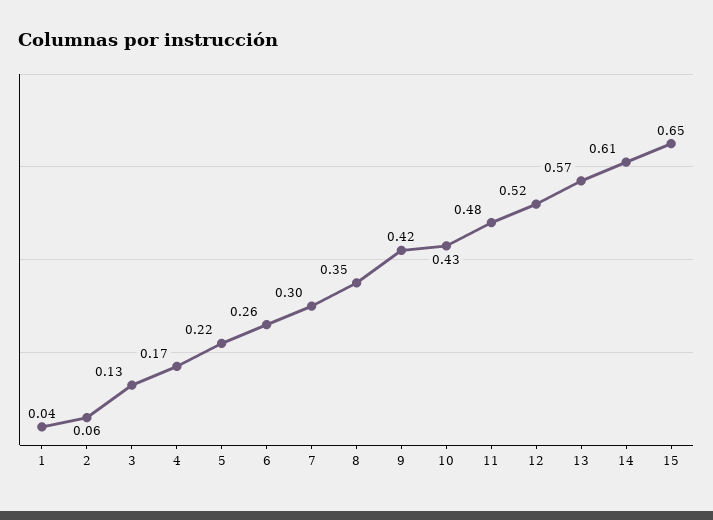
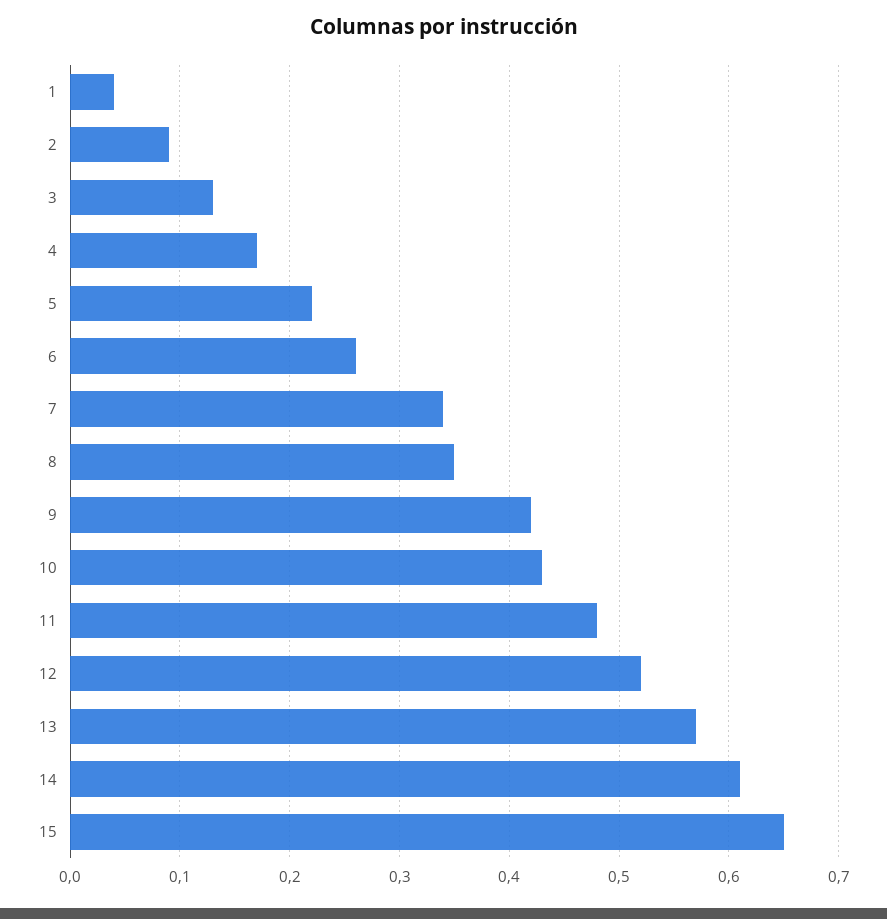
2: 0.06 -> 0.09
7: 0.3 -> 0.34

